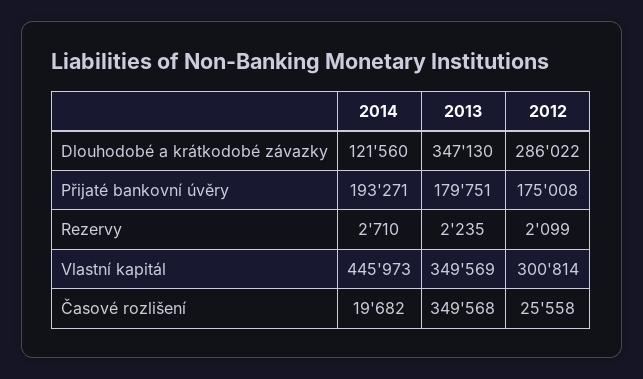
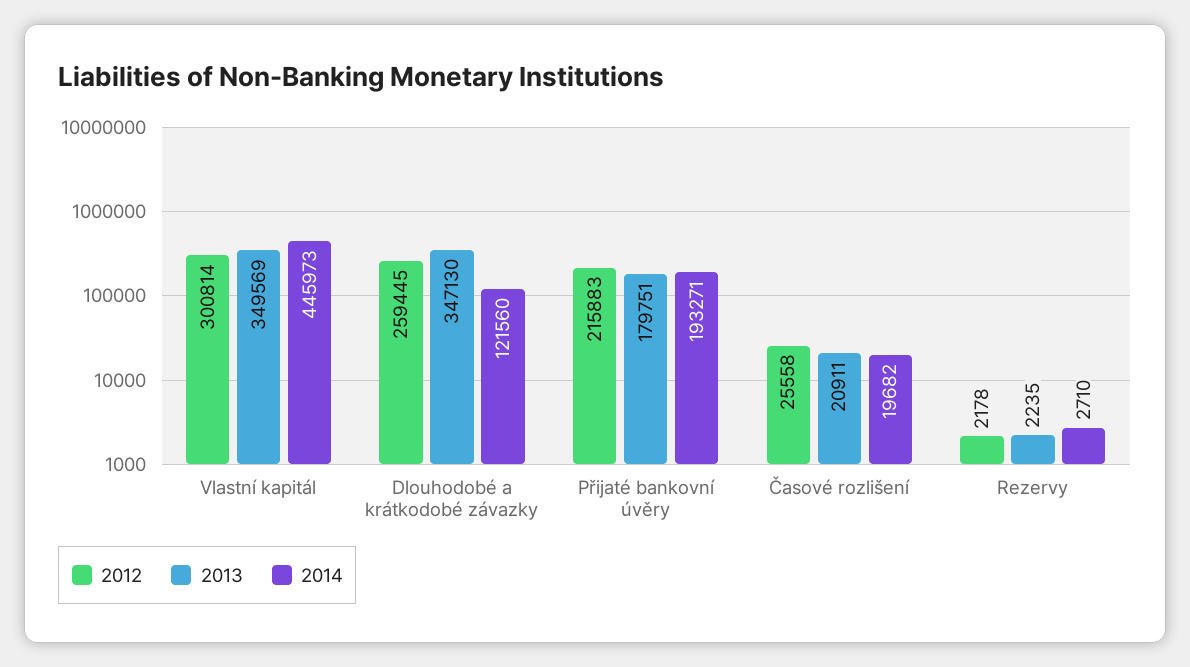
2012, Dlouhodobé a krátkodobé závazky: 286022 -> 259445
2012, Přijaté bankovní úvěry: 175008 -> 215883
2012, Rezervy: 2099 -> 2178
2013, Časové rozlišení: 349568 -> 20911

